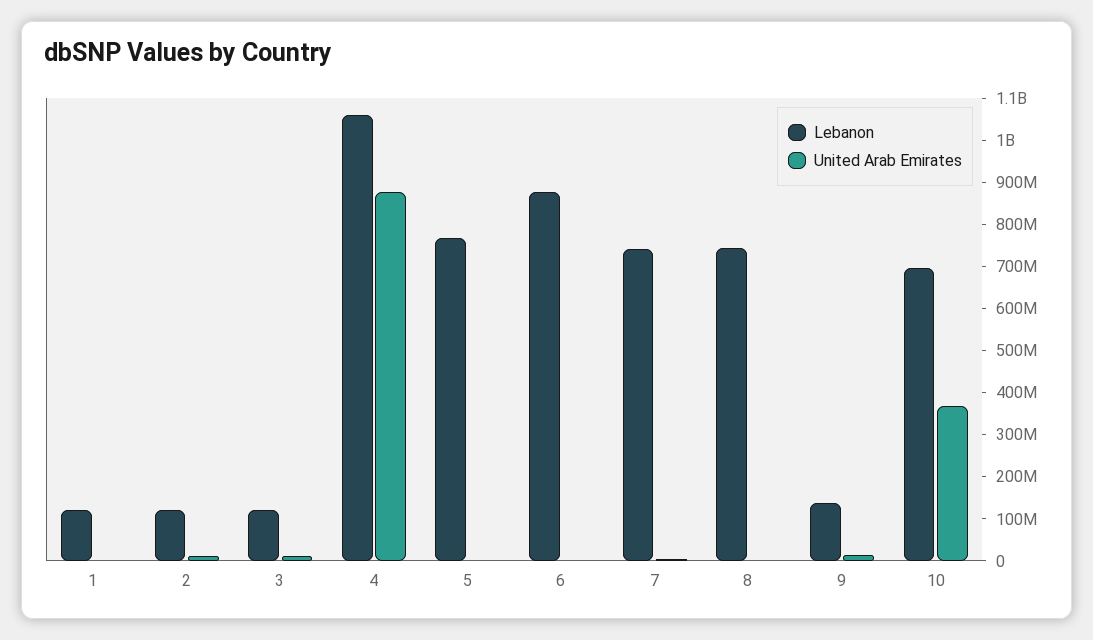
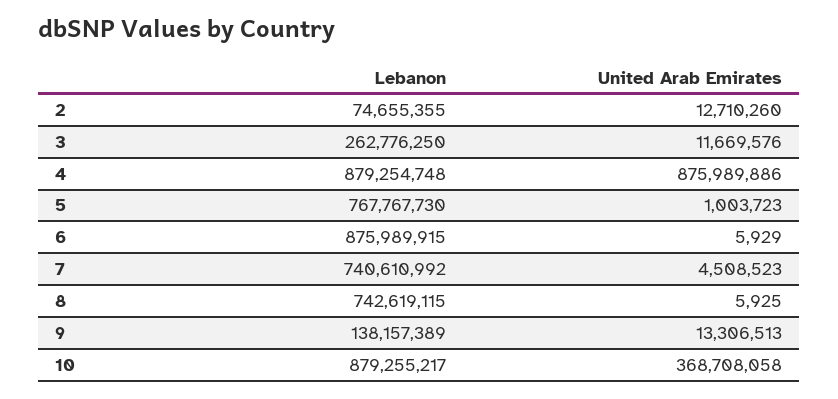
Lebanon, 1: 120000000 -> none
United Arab Emirates, 1: 0 -> none
Lebanon, 2: 120000000 -> 74655355
Lebanon, 3: 120000000 -> 262776250
Lebanon, 4: 1060000000 -> 879254748
Lebanon, 10: 700000000 -> 879255217

